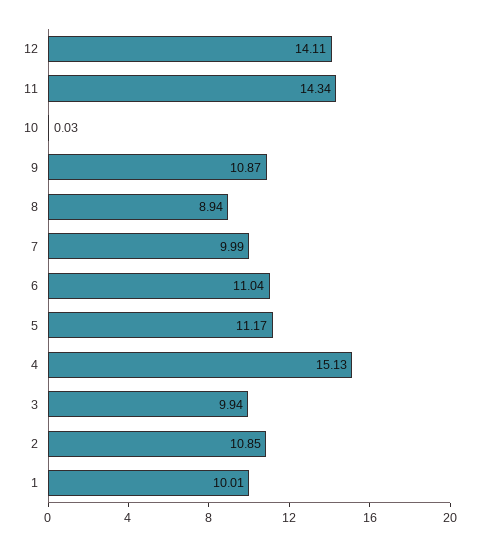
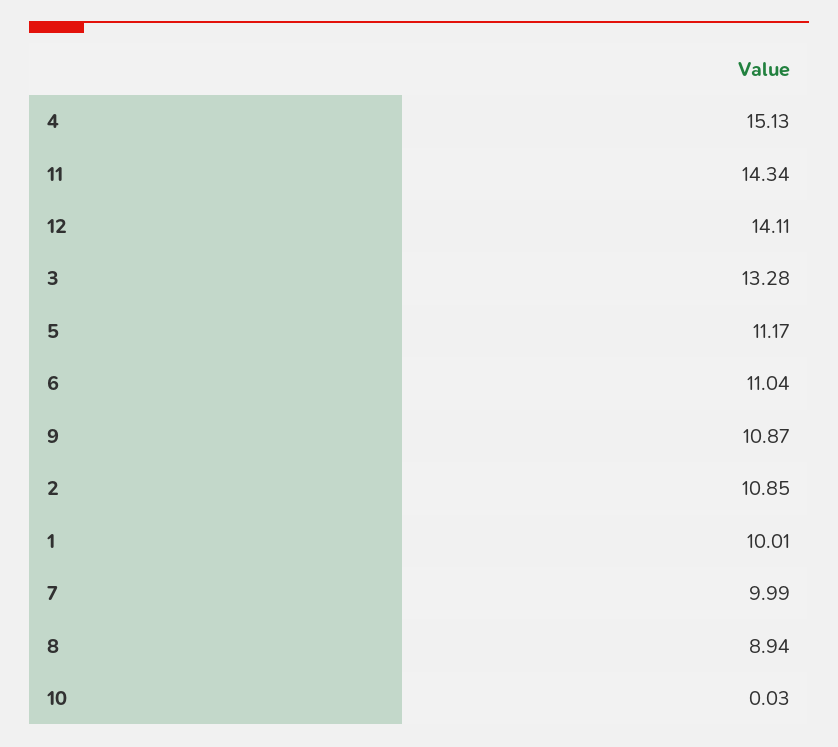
3: 9.94 -> 13.28

